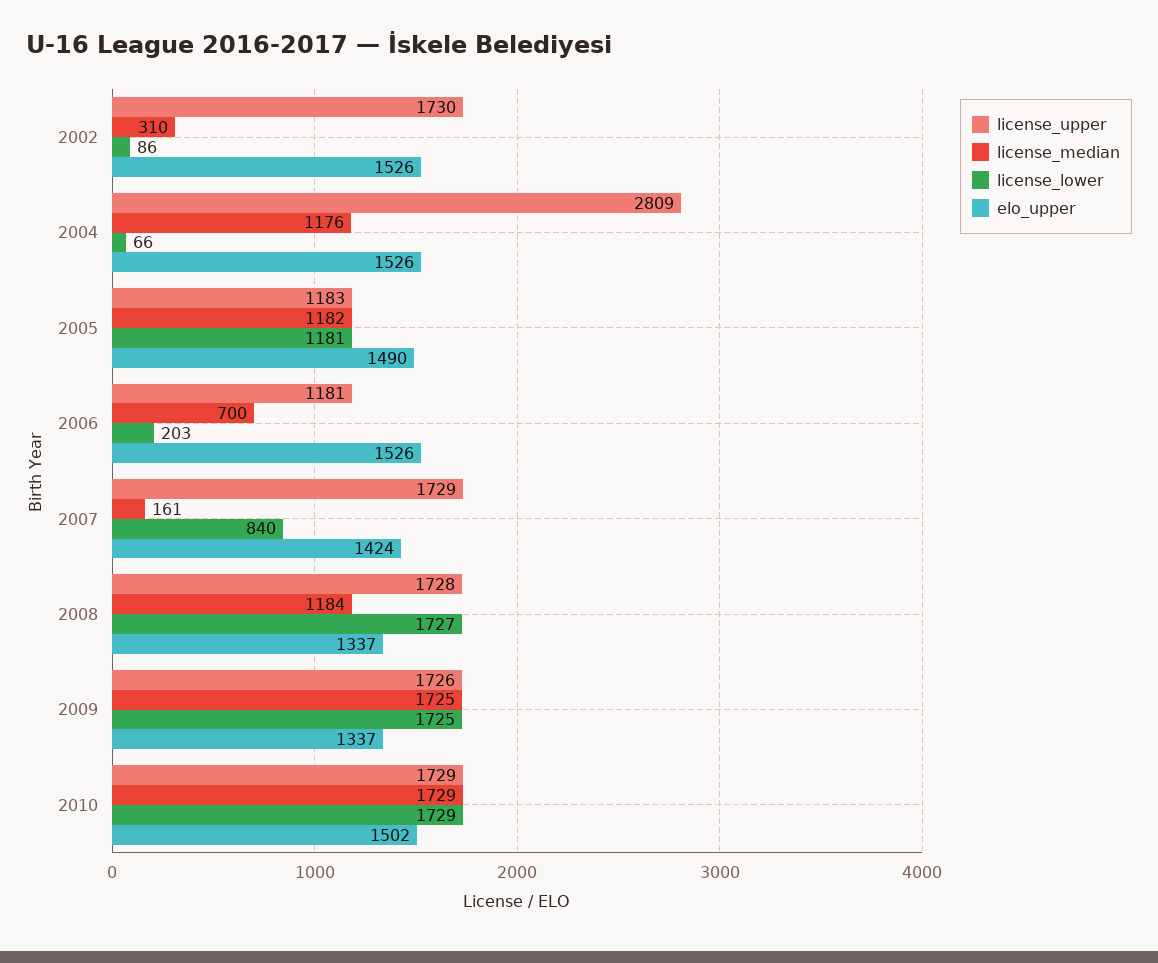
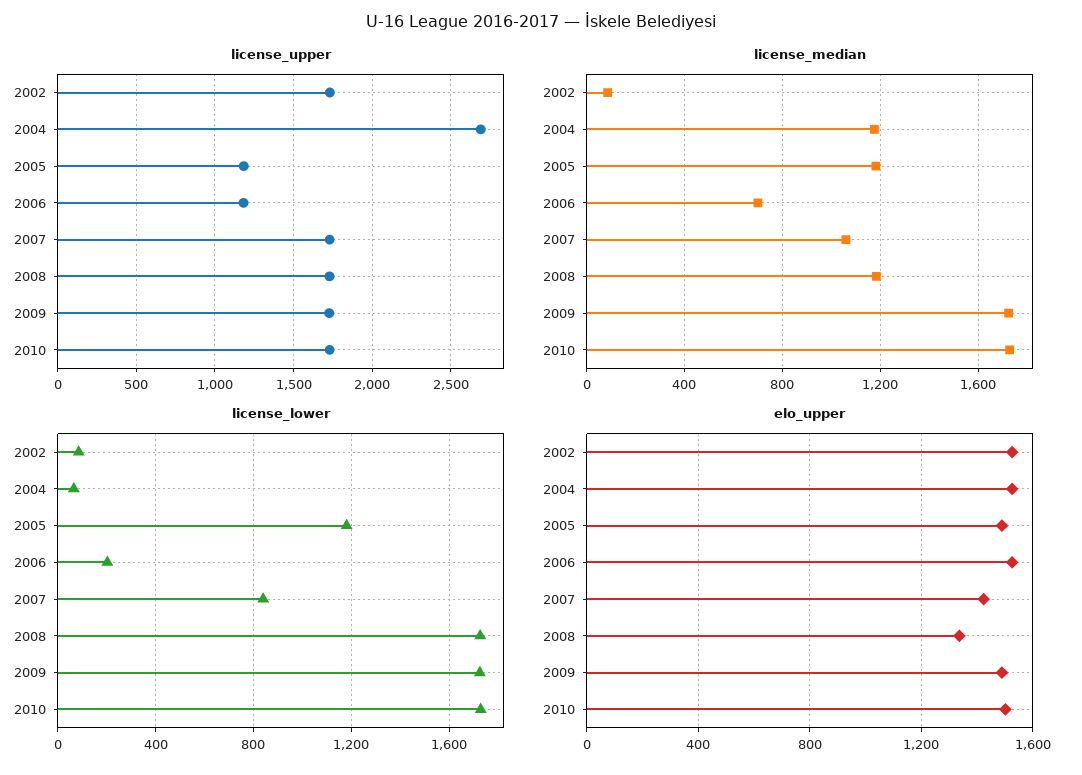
license_median, 2002: 310 -> 100
license_upper, 2004: 2809 -> 2700
license_median, 2007: 161 -> 1050
elo_upper, 2009: 1337 -> 1500

